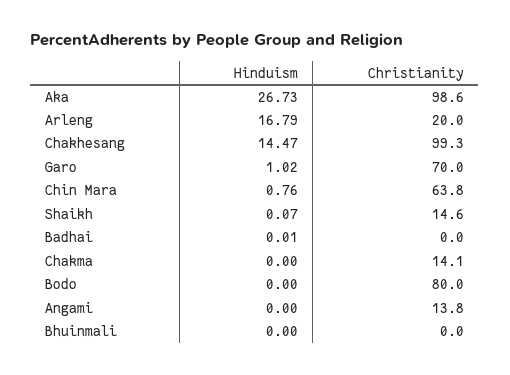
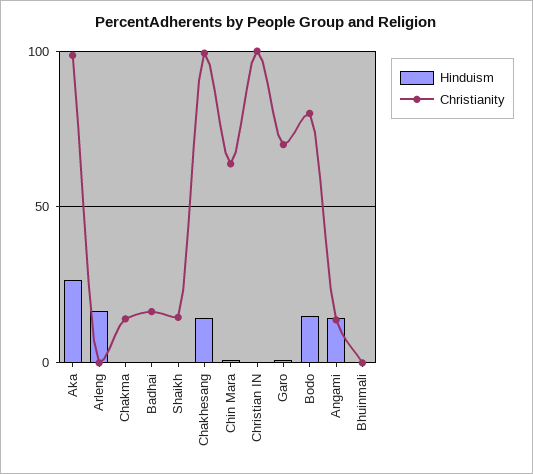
Christianity, Arleng: 20 -> 0
Christianity, Badhai: 0 -> 15
Hinduism, Bodo: 0 -> 15
Hinduism, Angami: 0 -> 15
Hinduism, Christian IN: none -> 0
Christianity, Christian IN: none -> 100

